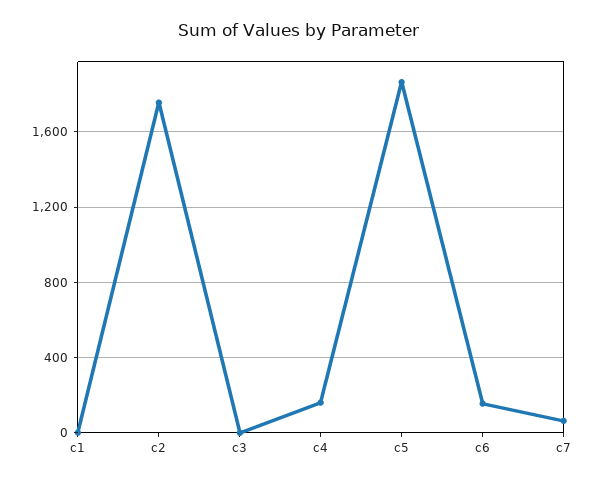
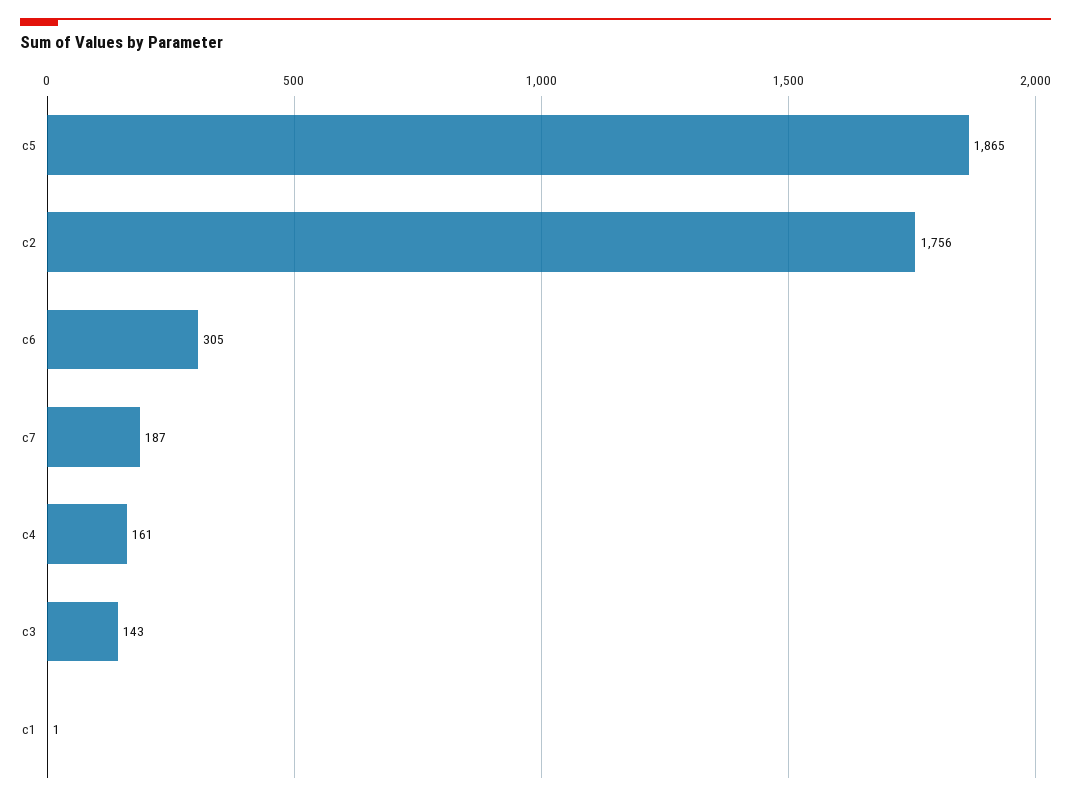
c3: 0 -> 143
c6: 150 -> 305
c7: 50 -> 187

